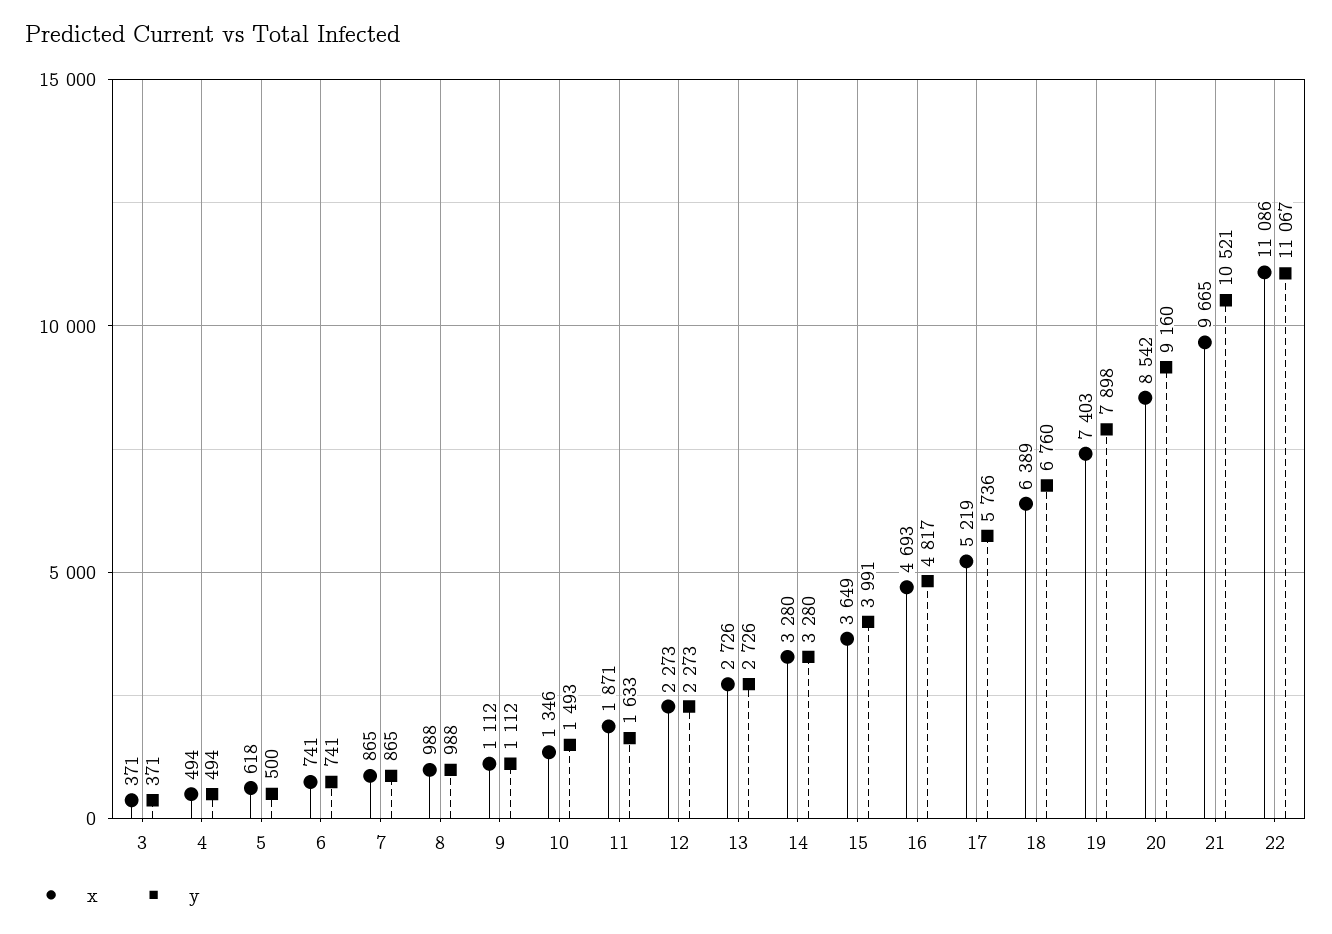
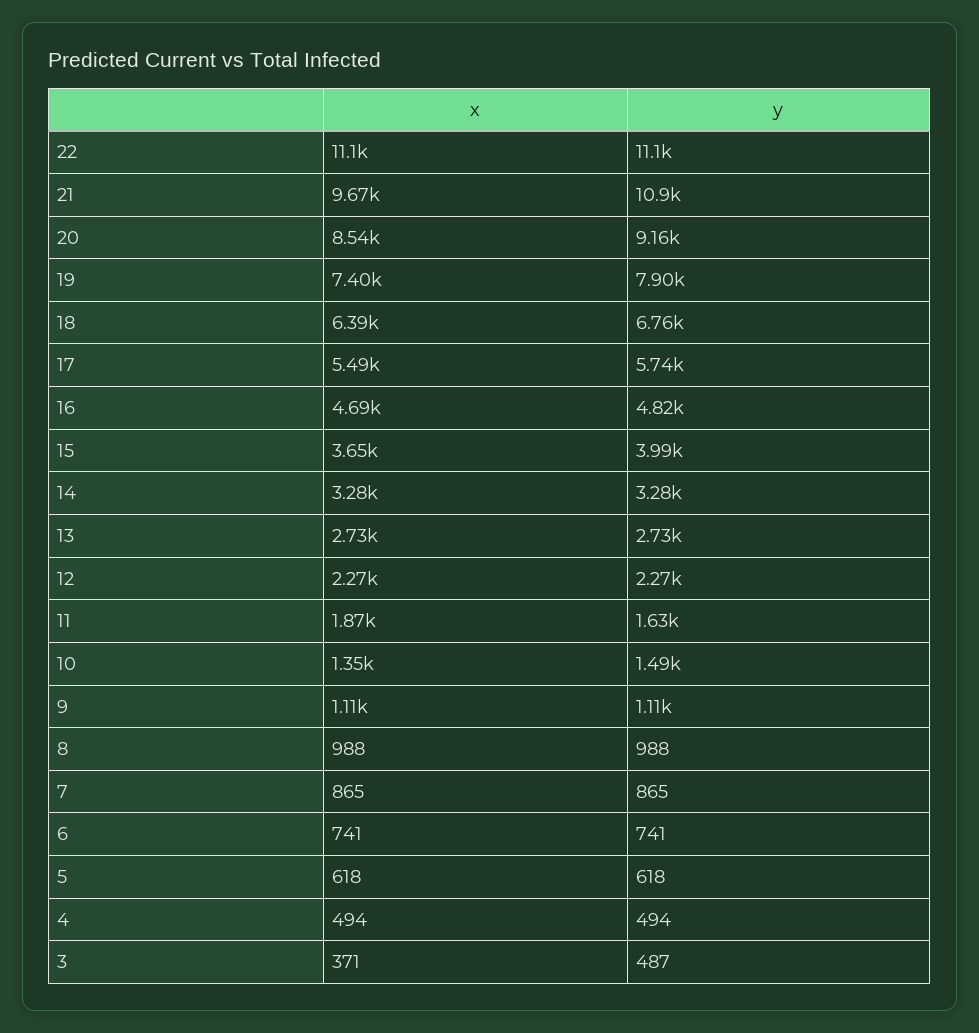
y, 3: 371 -> 487
y, 5: 500 -> 618
x, 17: 5219 -> 5490
y, 21: 10521 -> 10900

